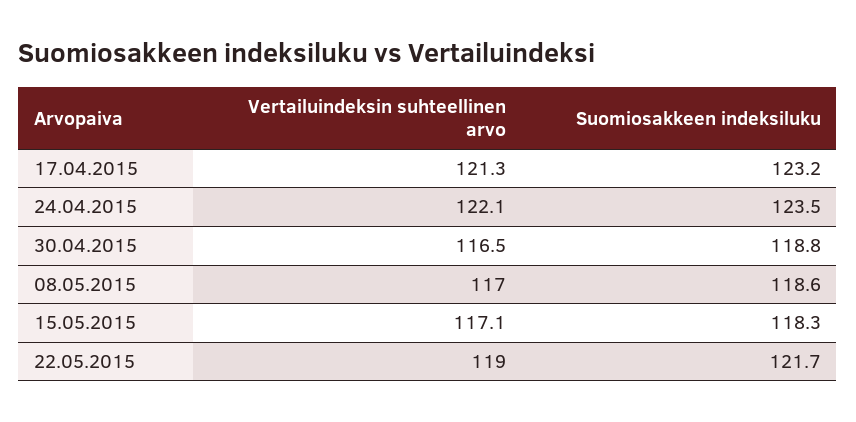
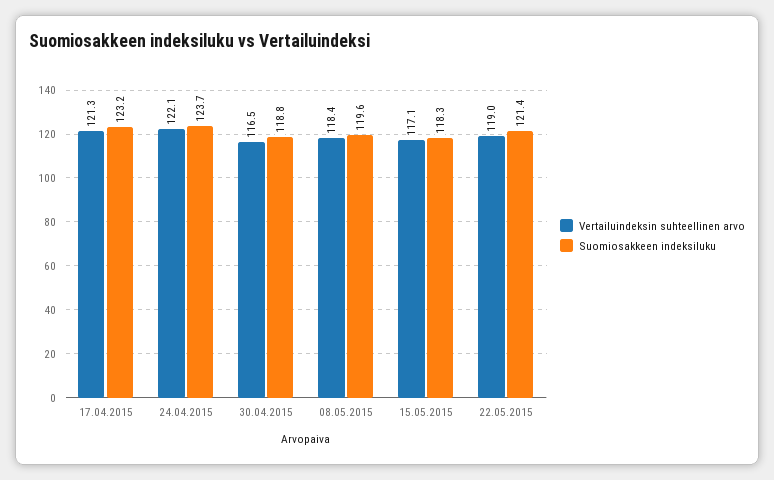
Suomiosakkeen indeksiluku, 24.04.2015: 123.5 -> 123.7
Vertailuindeksin suhteellinen arvo, 08.05.2015: 117 -> 118.4
Suomiosakkeen indeksiluku, 08.05.2015: 118.6 -> 119.6
Suomiosakkeen indeksiluku, 22.05.2015: 121.7 -> 121.4

